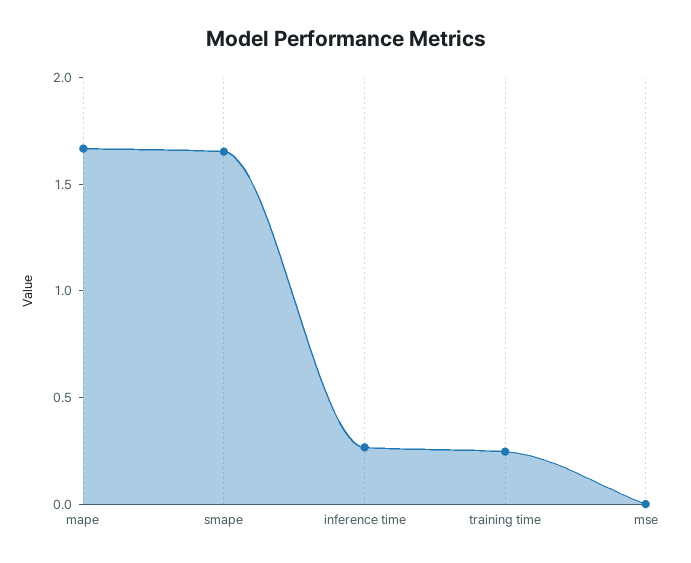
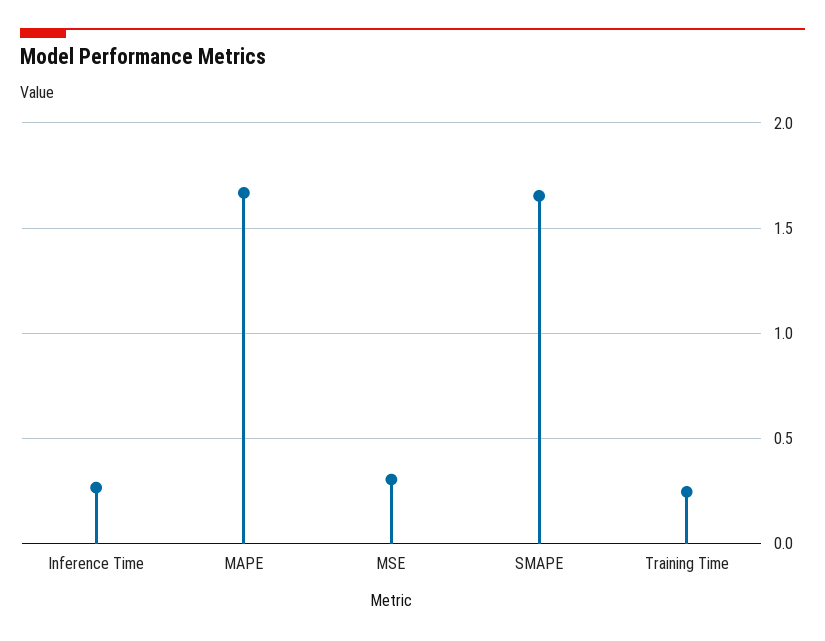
mse: 0 -> 0.3

